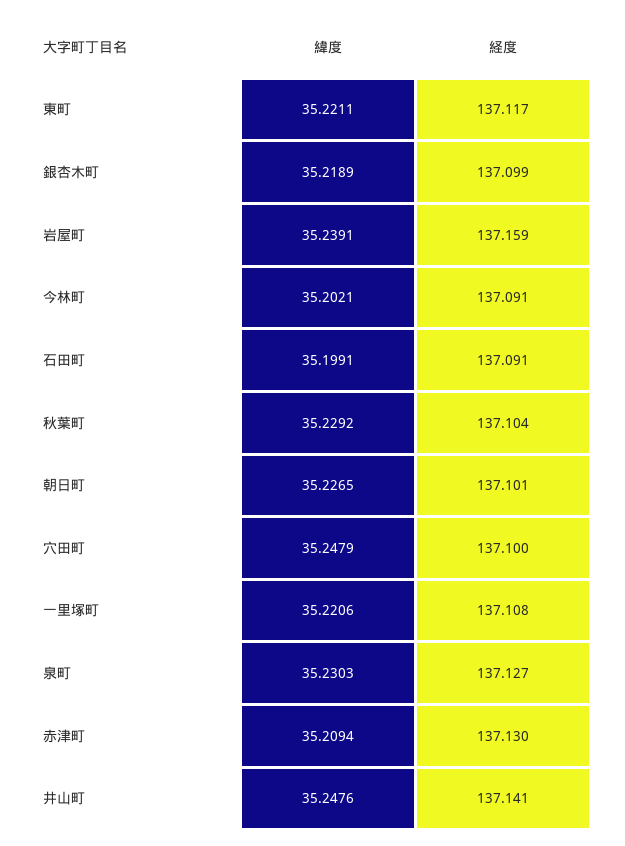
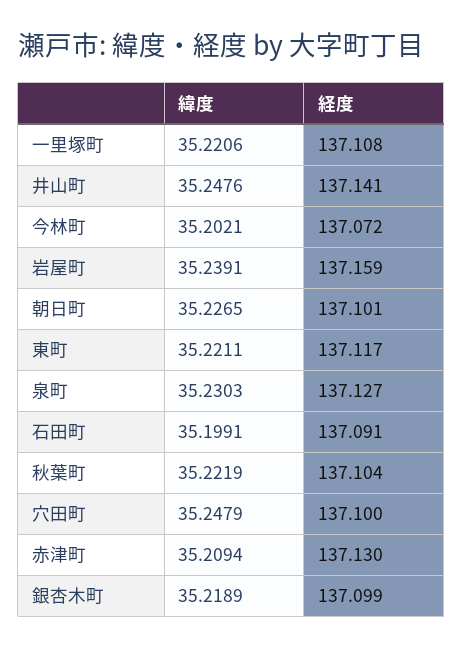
経度, 今林町: 137.091 -> 137.072
緯度, 秋葉町: 35.2292 -> 35.2219

